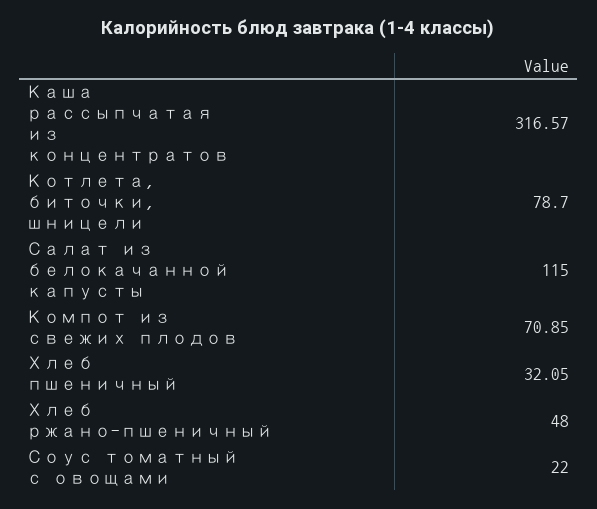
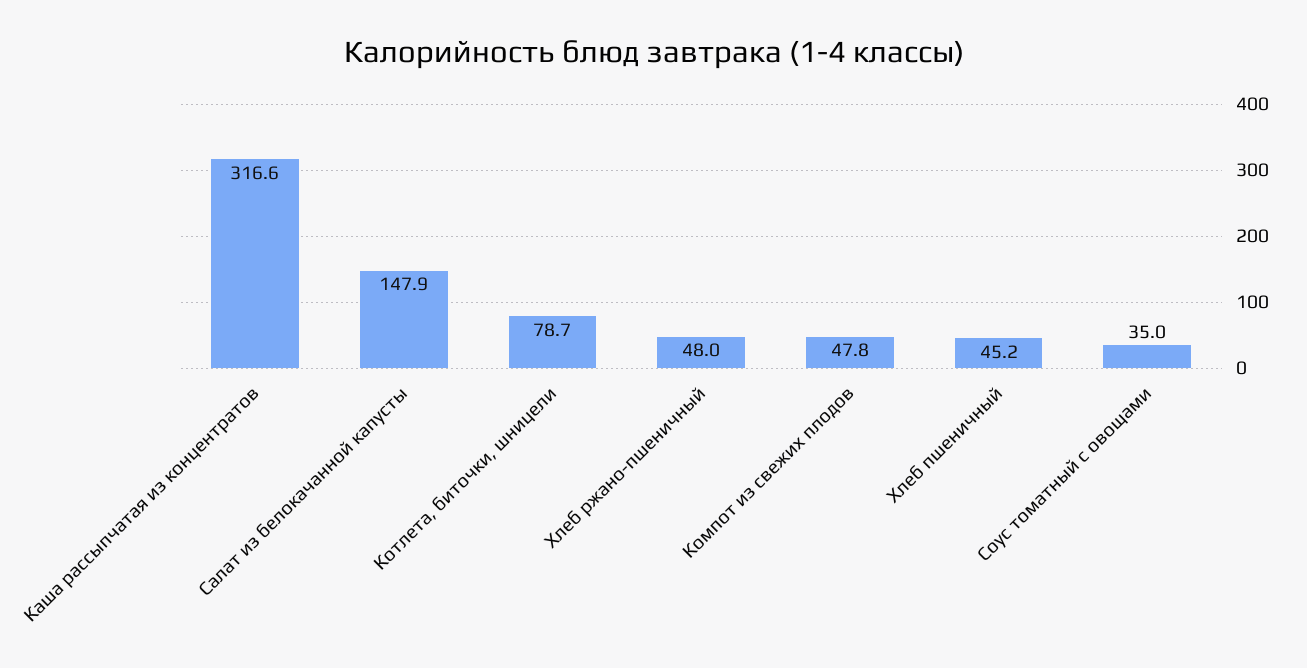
Салат из белокачанной капусты: 115 -> 147.9
Компот из свежих плодов: 70.85 -> 47.8
Хлеб пшеничный: 32.05 -> 45.2
Соус томатный с овощами: 22 -> 35

